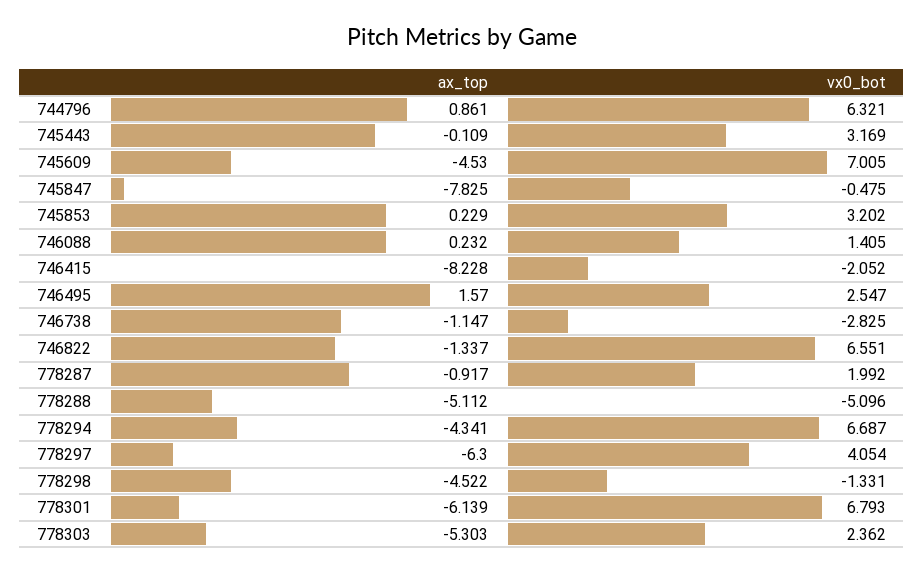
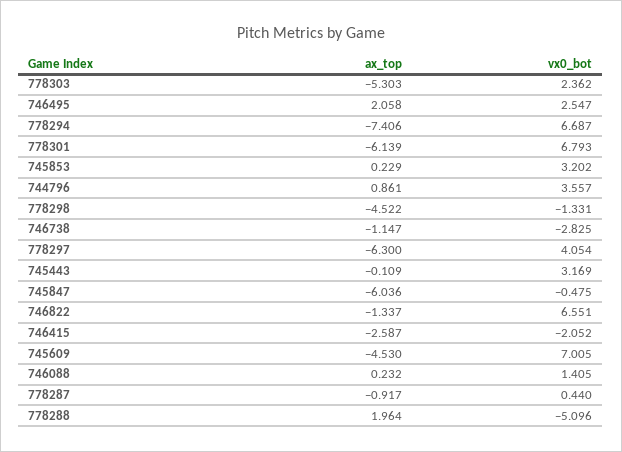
vx0_bot, 744796: 6.321 -> 3.557
ax_top, 745847: -7.825 -> -6.036
ax_top, 746415: -8.228 -> -2.587
ax_top, 746495: 1.57 -> 2.058
vx0_bot, 778287: 1.992 -> 0.44
ax_top, 778288: -5.112 -> 1.964
ax_top, 778294: -4.341 -> -7.406

